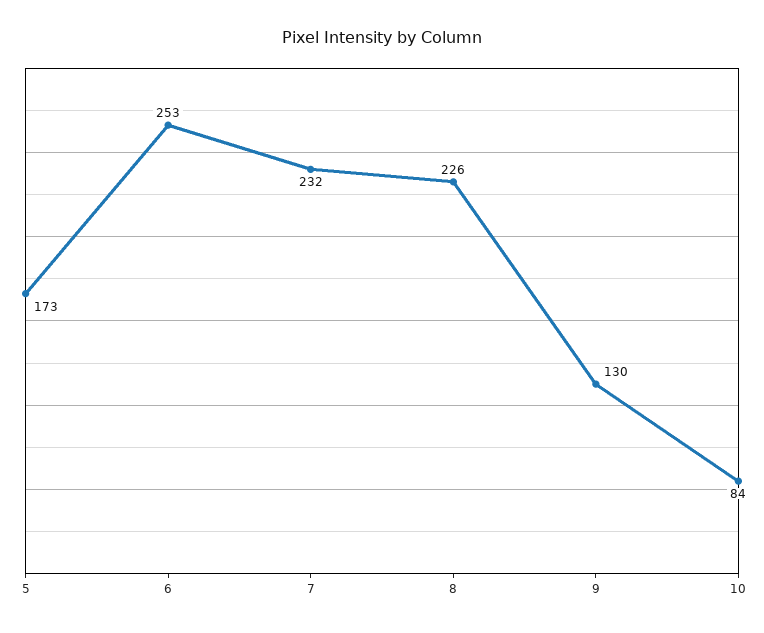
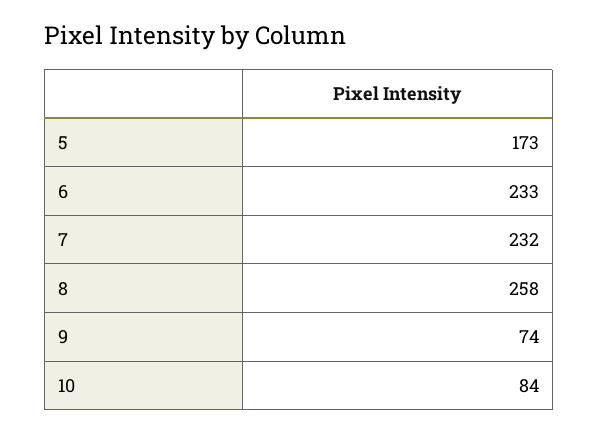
6: 253 -> 233
8: 226 -> 258
9: 130 -> 74

